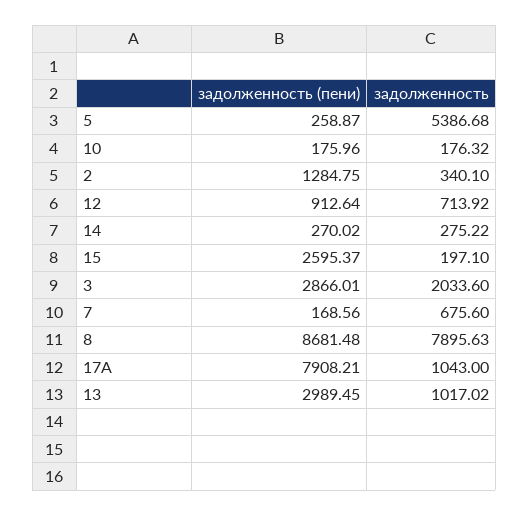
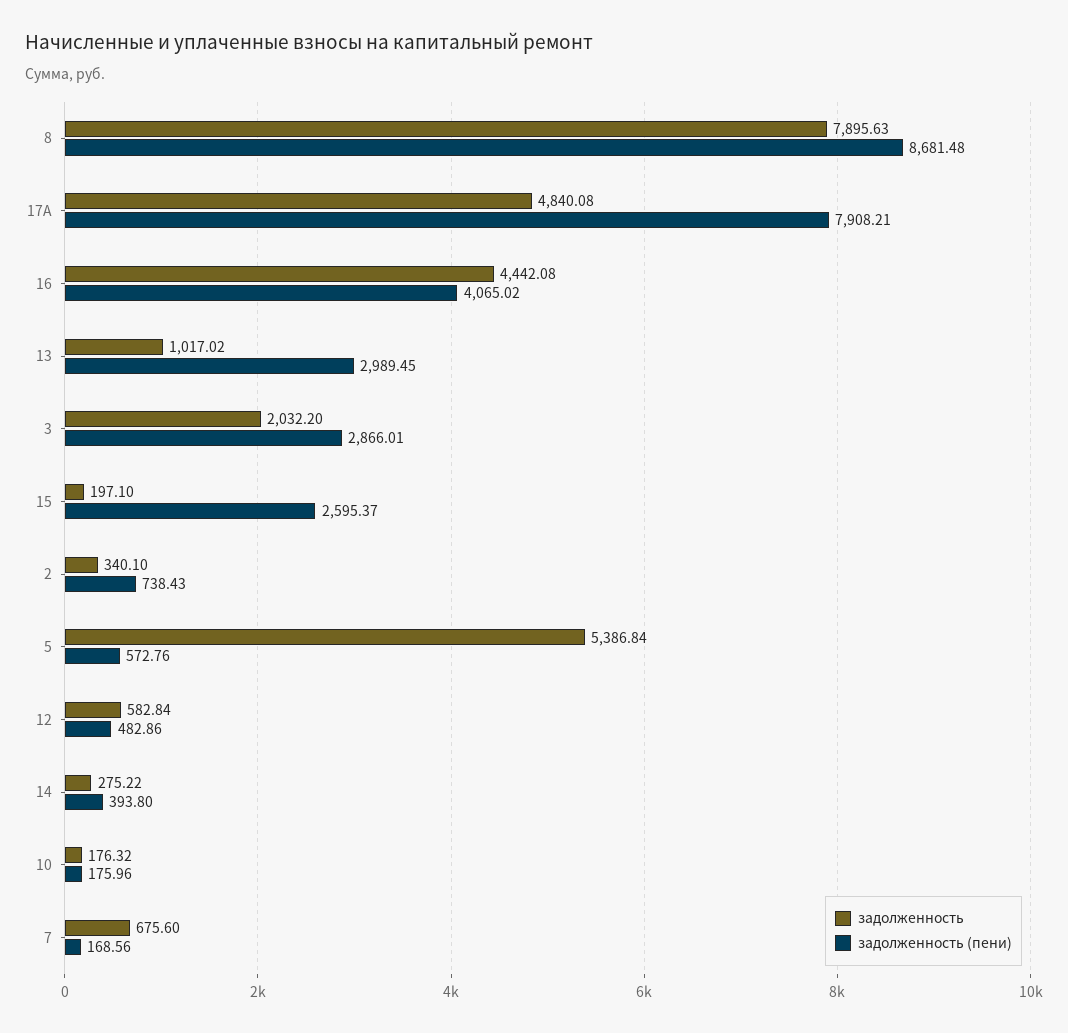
задолженность (пени), 5: 258.87 -> 572.76
задолженность, 5: 5386.68 -> 5386.84
задолженность (пени), 2: 1284.75 -> 738.43
задолженность (пени), 12: 912.64 -> 482.86
задолженность, 12: 713.92 -> 582.84
задолженность (пени), 14: 270.02 -> 393.8
задолженность, 3: 2033.6 -> 2032.2
задолженность, 17А: 1043 -> 4840.08
задолженность, 16: none -> 4442.08
задолженность (пени), 16: none -> 4065.02

